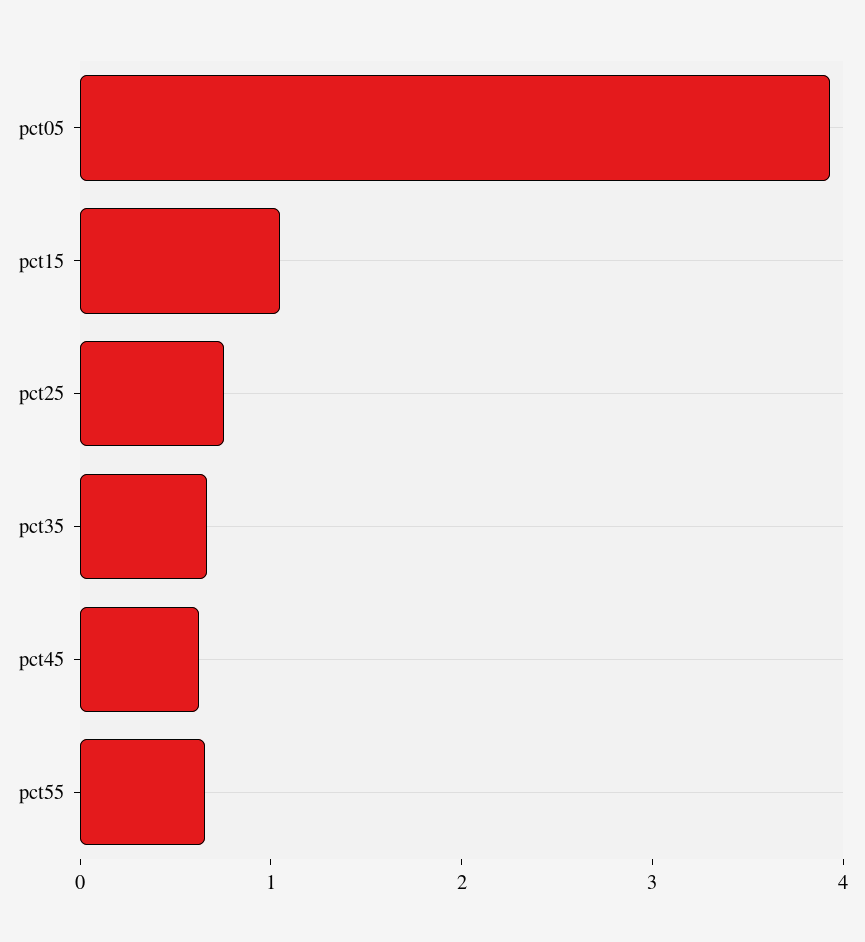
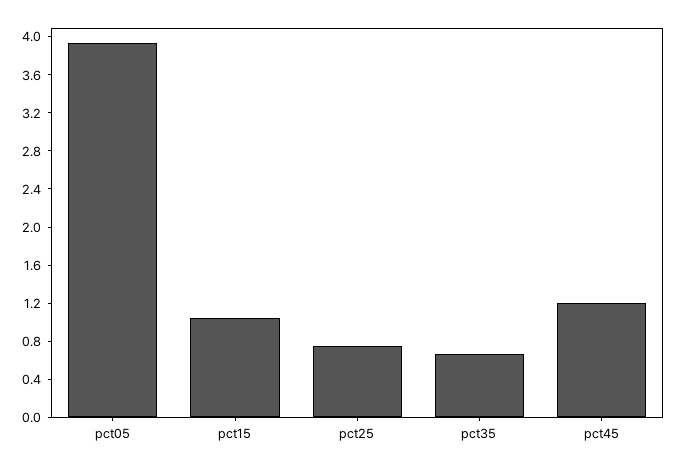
pct45: 0.6 -> 1.2
pct55: 0.6 -> none

